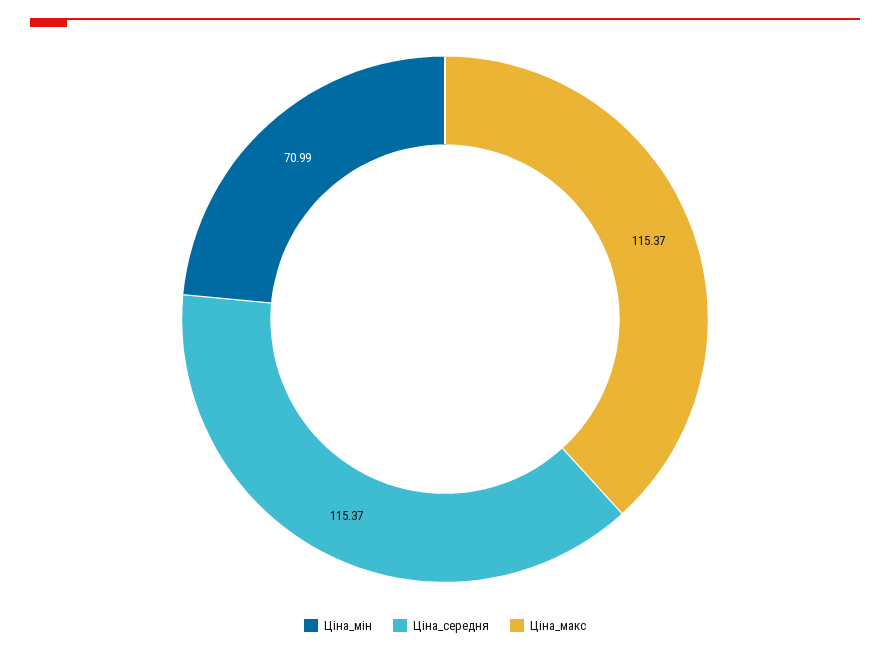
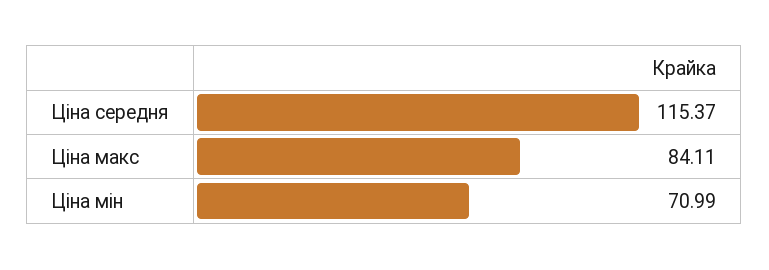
Ціна_макс: 115.37 -> 84.11

